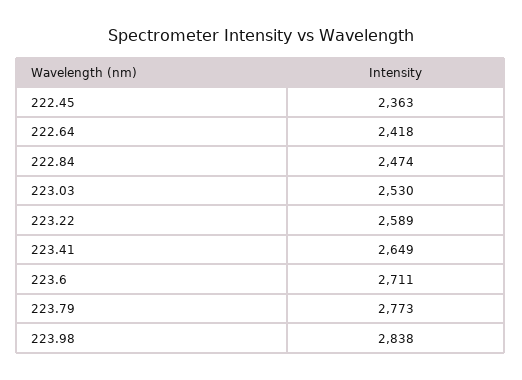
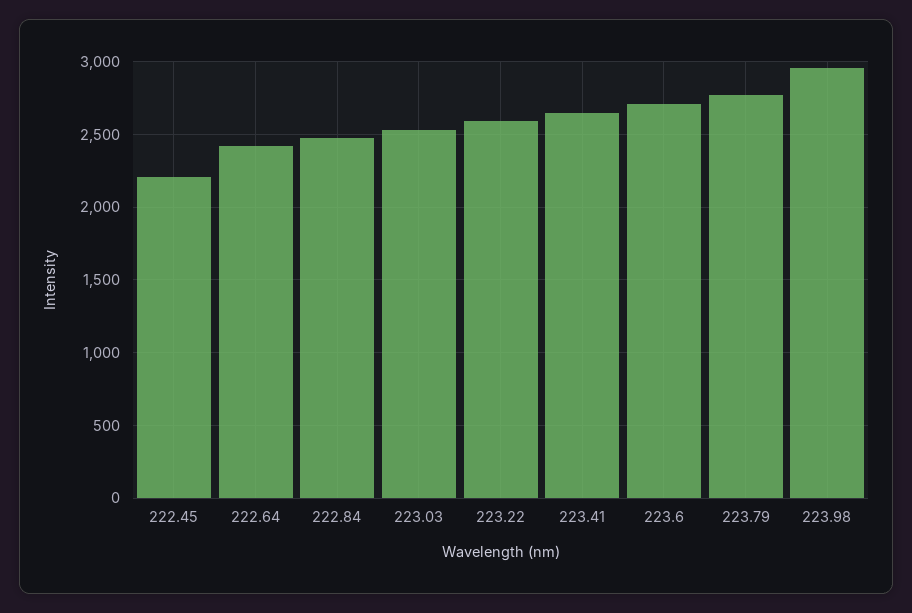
222.45: 2363 -> 2200
223.98: 2838 -> 2950

